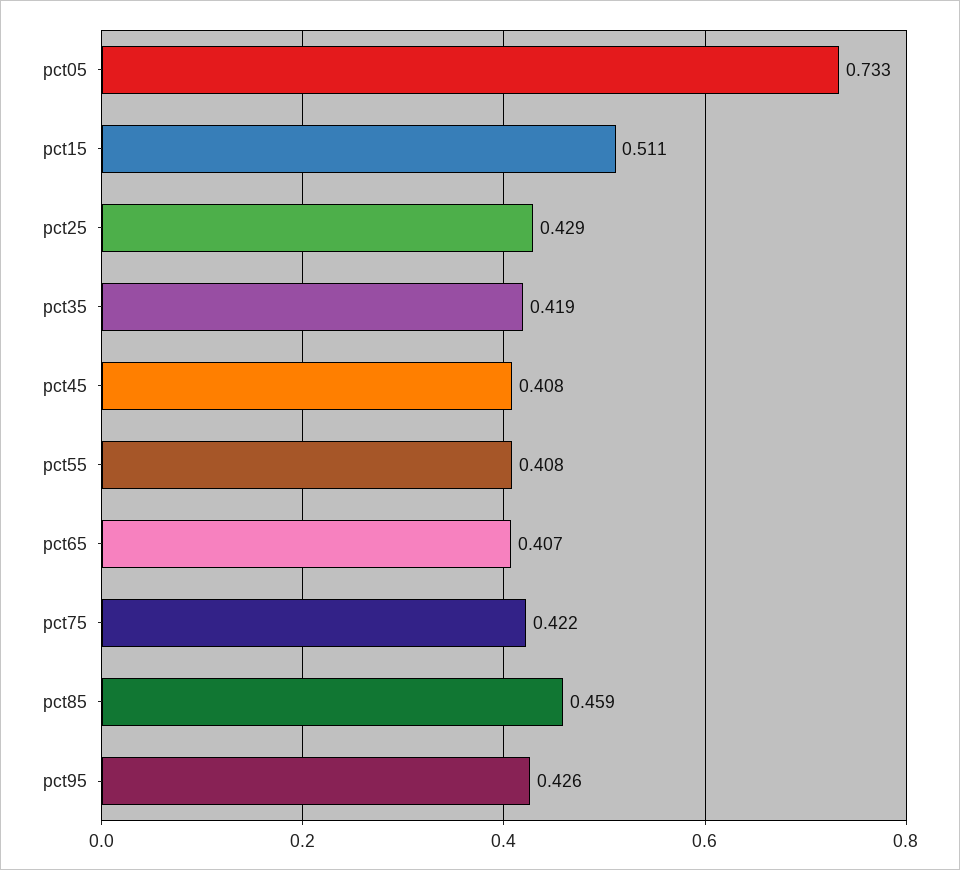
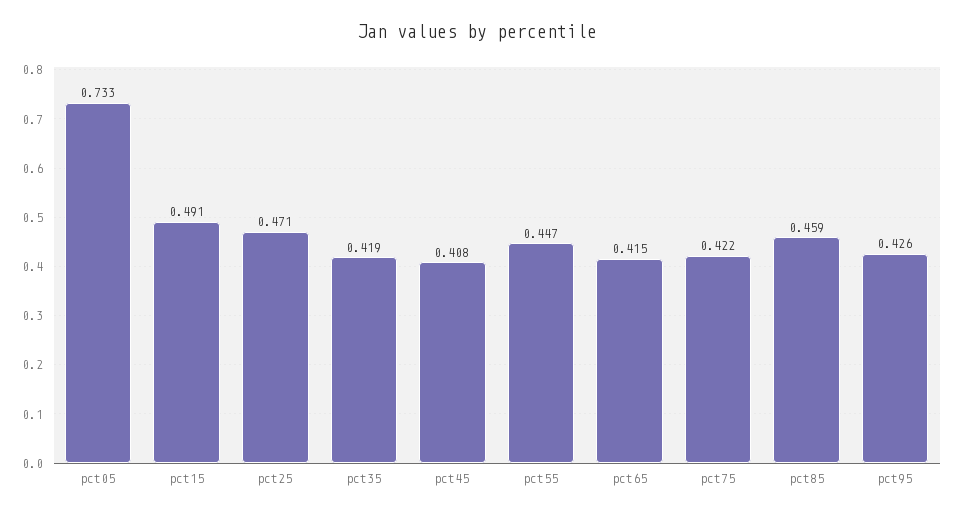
pct15: 0.511 -> 0.491
pct25: 0.429 -> 0.471
pct55: 0.408 -> 0.447
pct65: 0.407 -> 0.415

